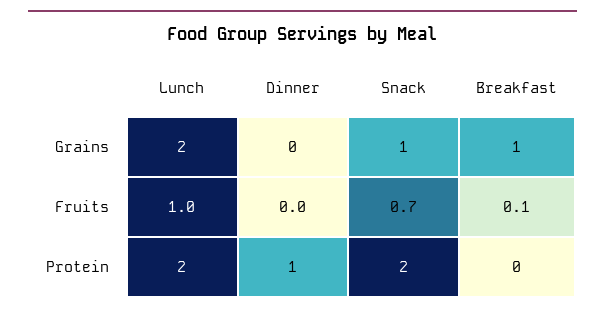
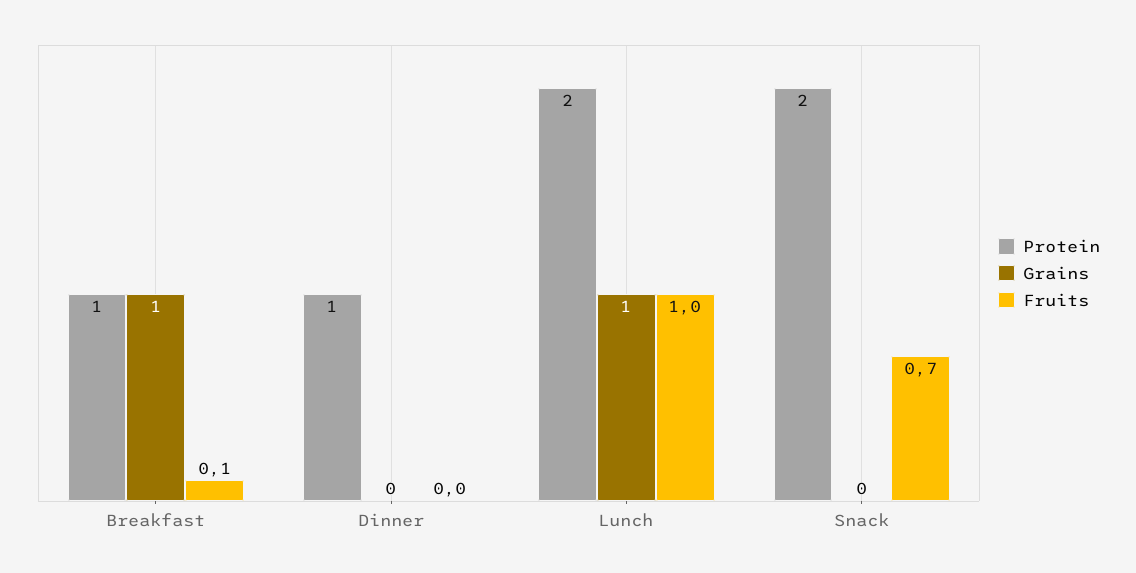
Grains, Lunch: 2 -> 1
Grains, Snack: 1 -> 0
Protein, Breakfast: 0 -> 1

